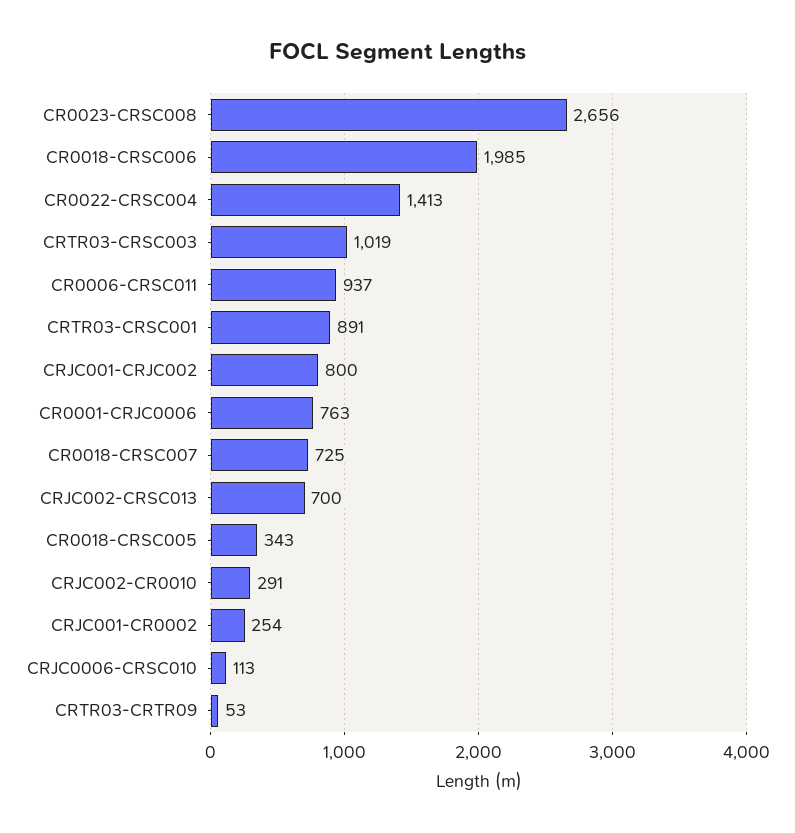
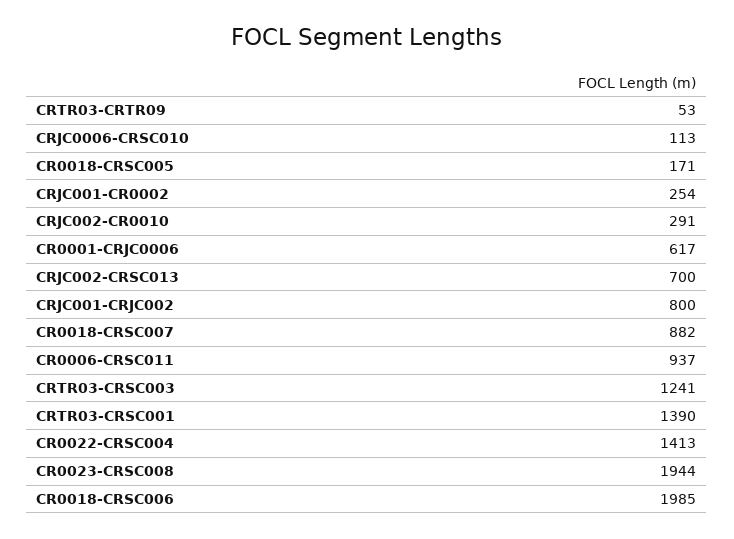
CR0023-CRSC008: 2656 -> 1944
CRTR03-CRSC003: 1019 -> 1241
CRTR03-CRSC001: 891 -> 1390
CR0001-CRJC0006: 763 -> 617
CR0018-CRSC007: 725 -> 882
CR0018-CRSC005: 343 -> 171

